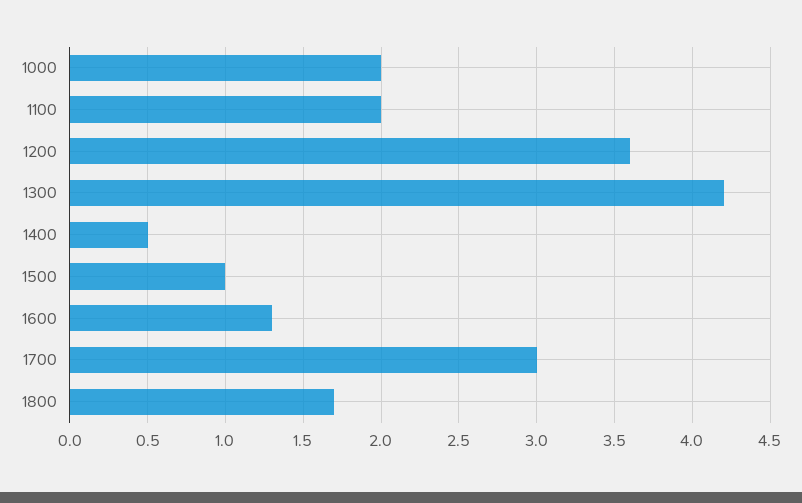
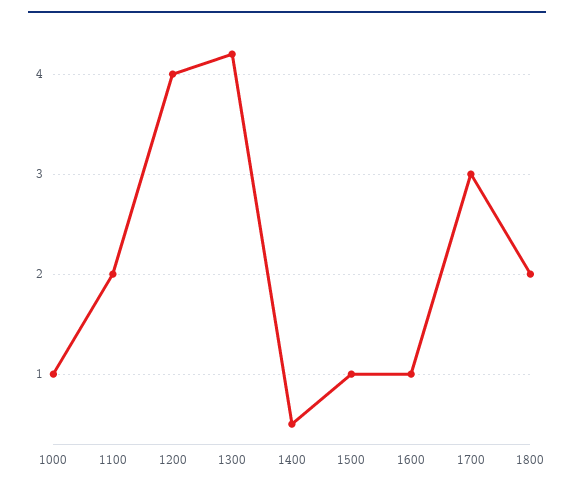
1000: 2 -> 1
1200: 3.6 -> 4
1600: 1.3 -> 1
1800: 1.7 -> 2

